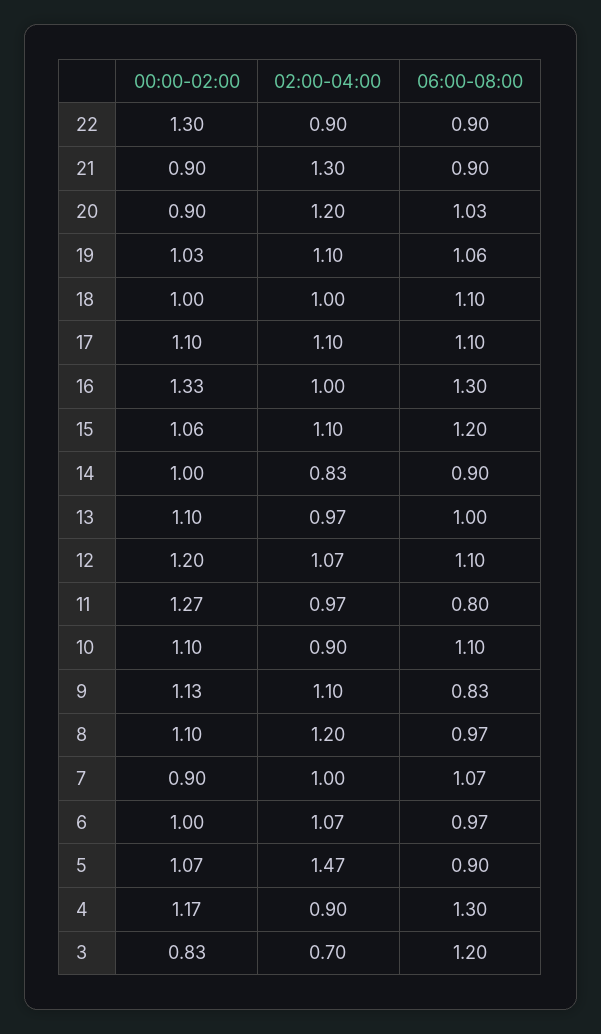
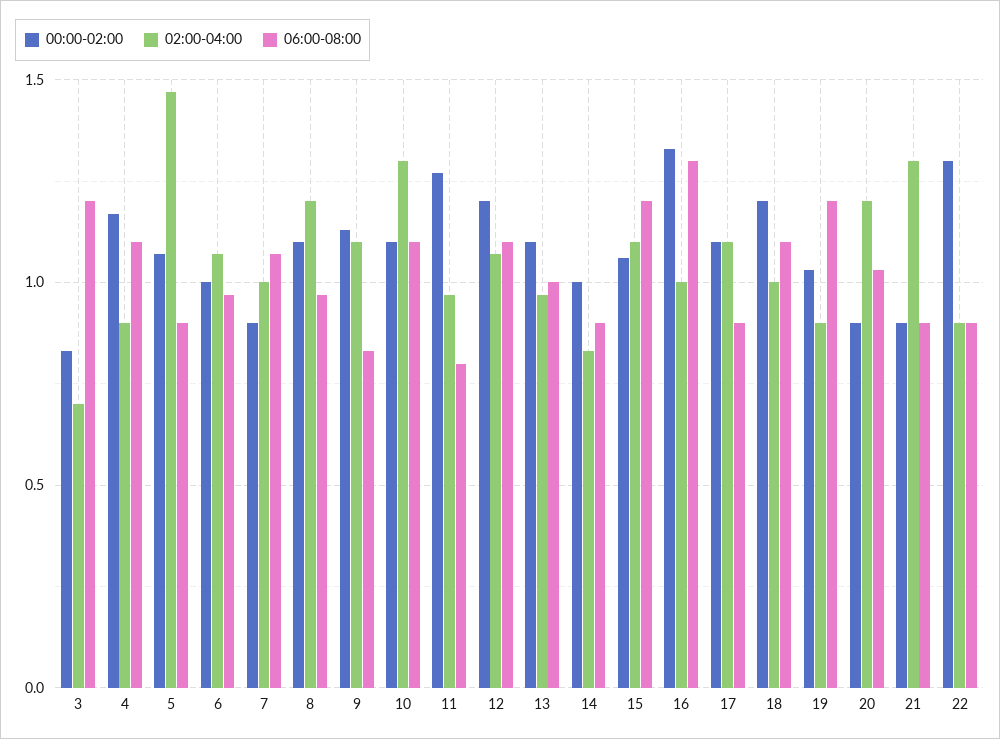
02:00-04:00, 19: 1.1 -> 0.9
06:00-08:00, 19: 1.06 -> 1.2
00:00-02:00, 18: 1 -> 1.2
06:00-08:00, 17: 1.1 -> 0.9
02:00-04:00, 10: 0.9 -> 1.3
06:00-08:00, 4: 1.3 -> 1.1

